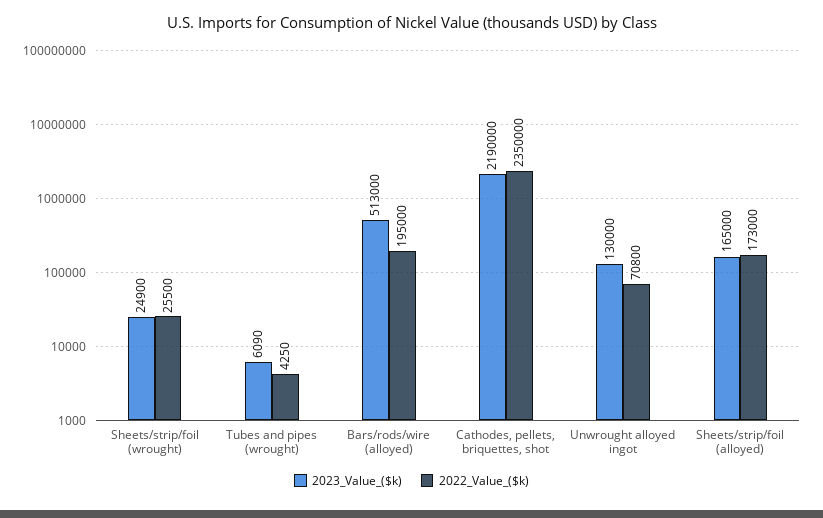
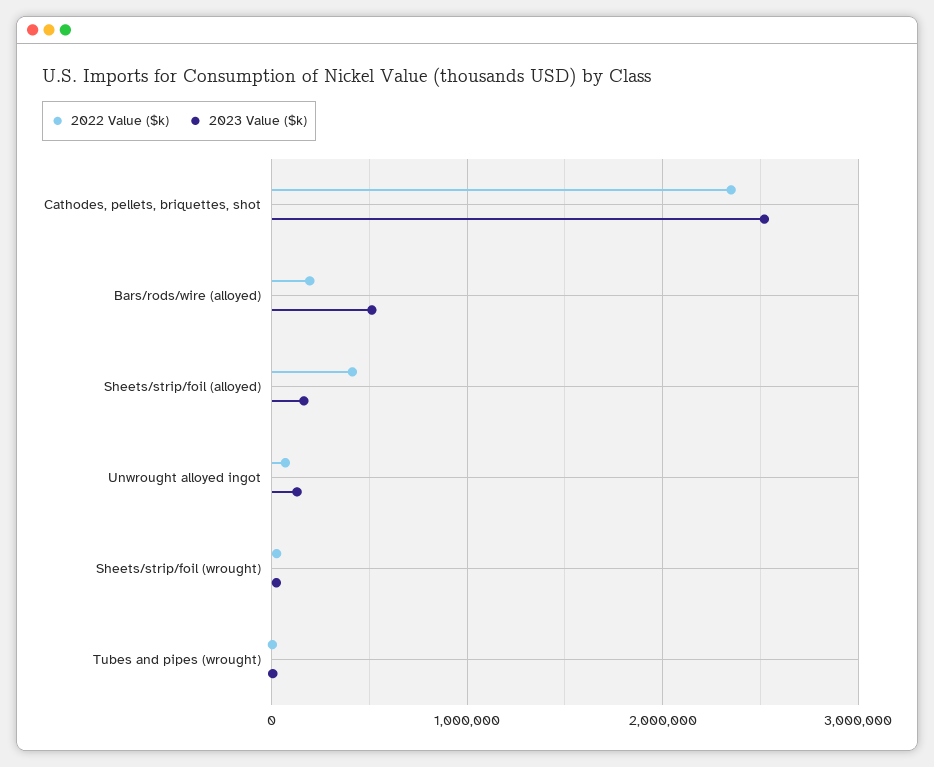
2023_Value_($k), Cathodes, pellets, briquettes, shot: 2190000 -> 2500000
2022_Value_($k), Sheets/strip/foil (alloyed): 173000 -> 400000

